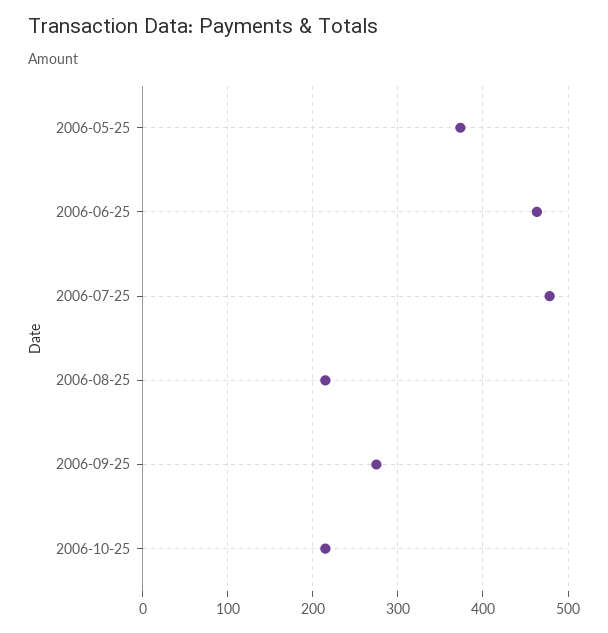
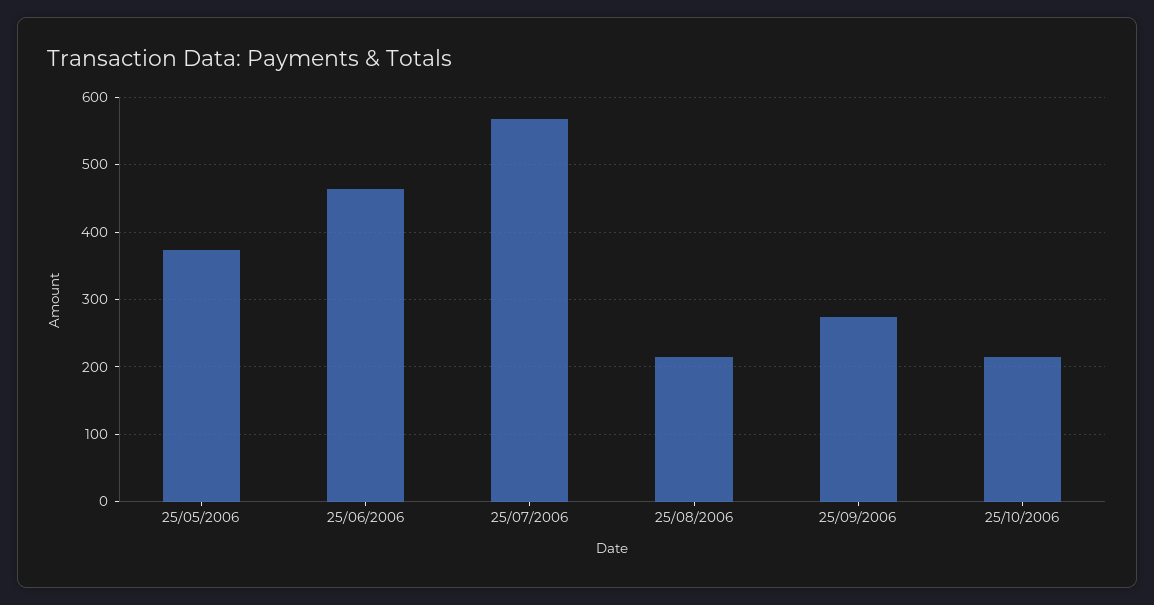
2006-07-25: 480 -> 570

